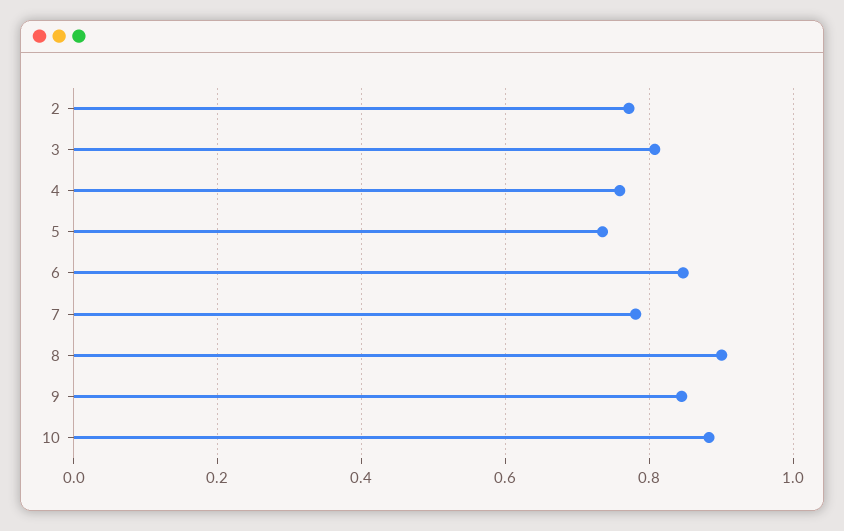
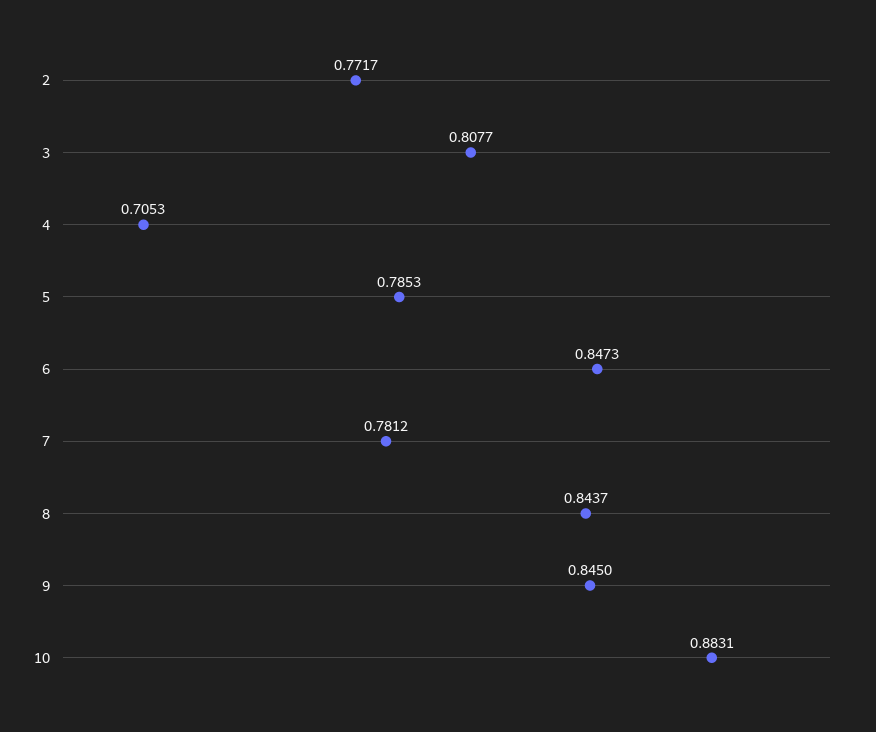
4: 0.76 -> 0.7053
5: 0.74 -> 0.7853
8: 0.9 -> 0.8437

